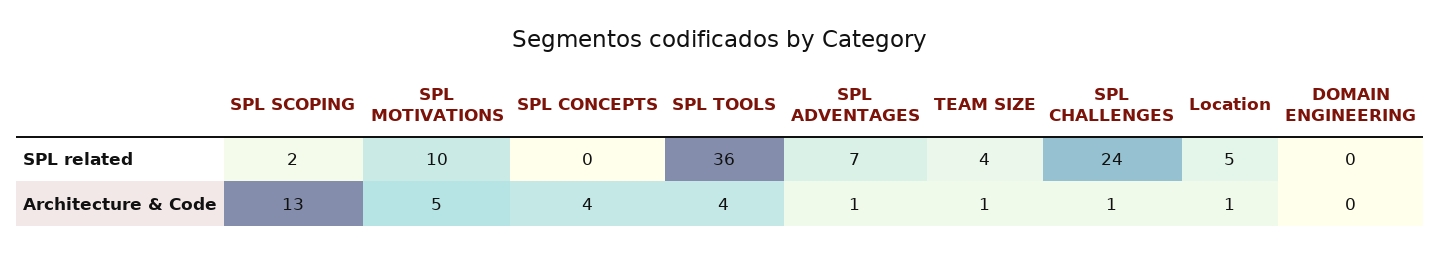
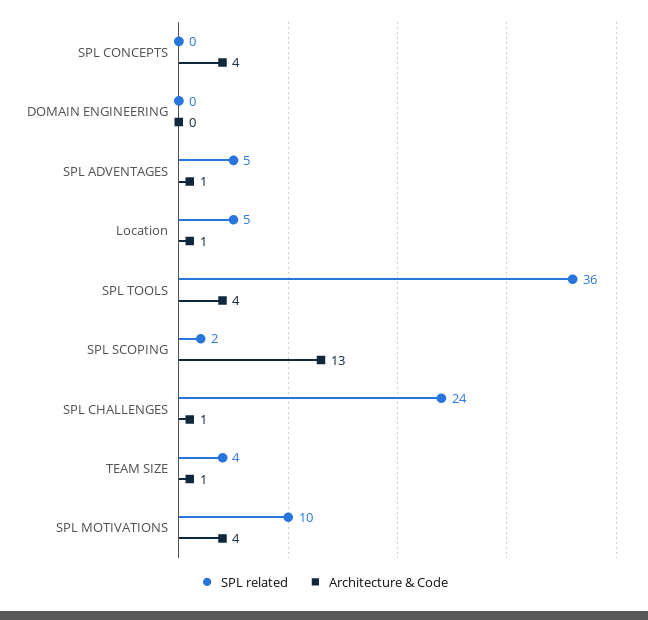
SPL related, SPL ADVENTAGES: 7 -> 5
Architecture & Code, SPL MOTIVATIONS: 5 -> 4

